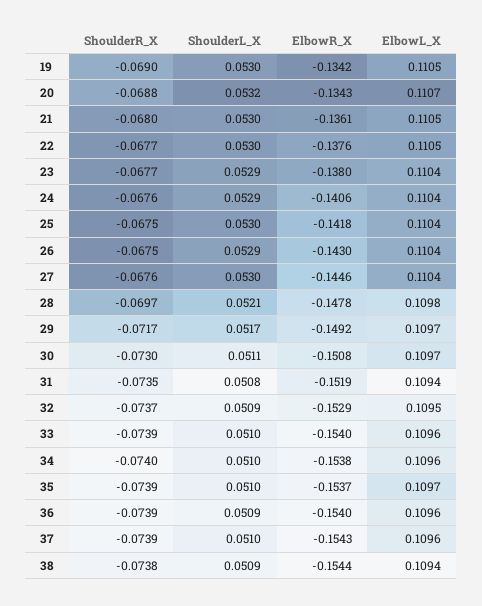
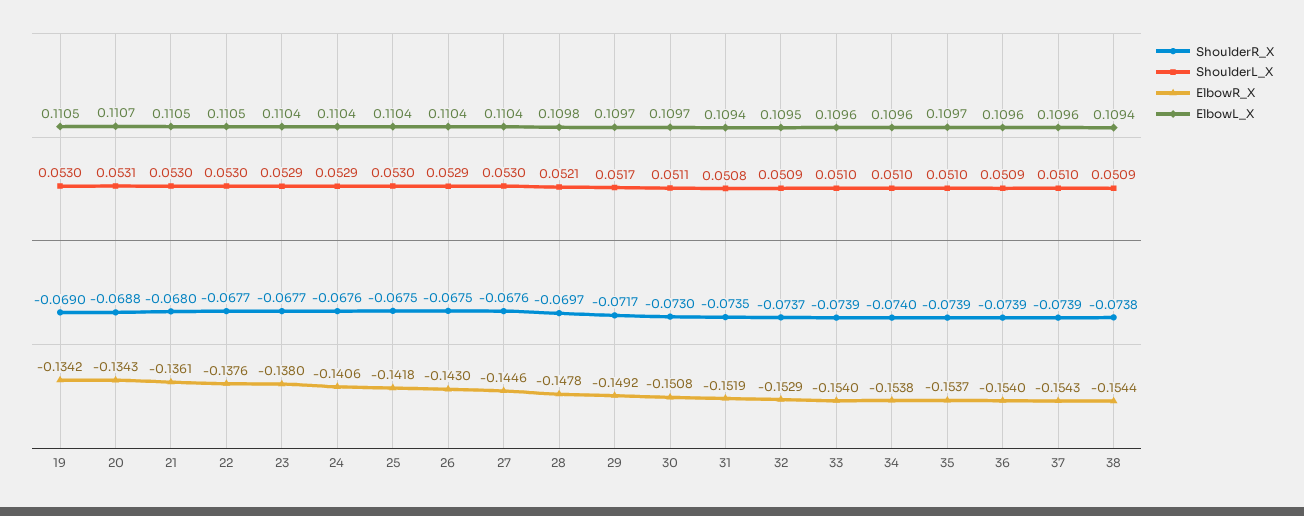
ShoulderL_X, 20: 0.0532 -> 0.0531

